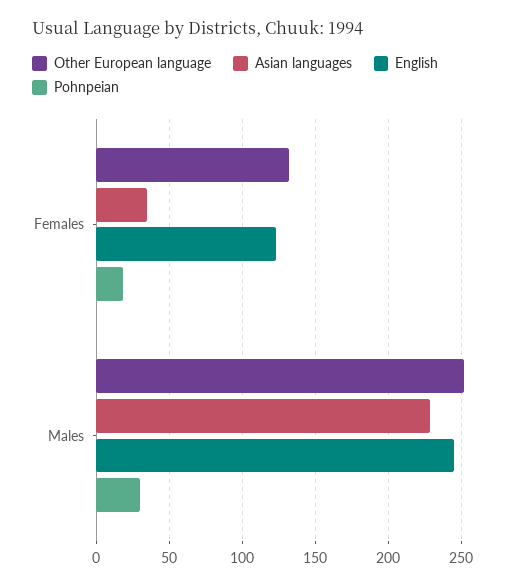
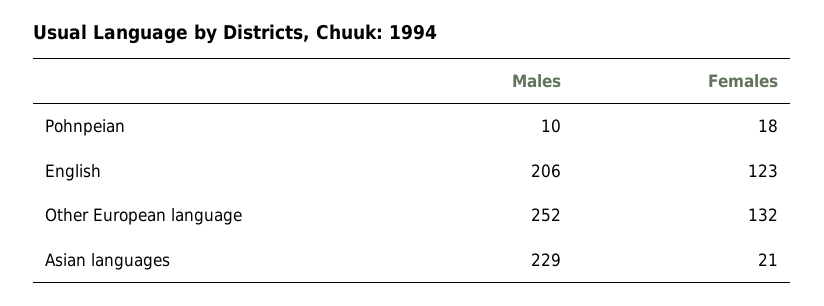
Asian languages, Females: 35 -> 21
English, Males: 245 -> 206
Pohnpeian, Males: 30 -> 10

